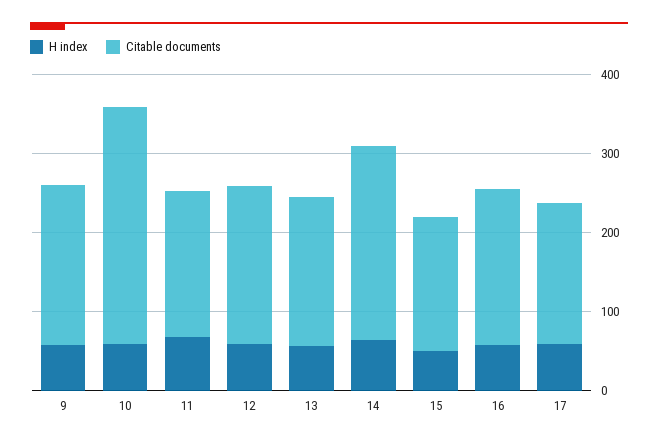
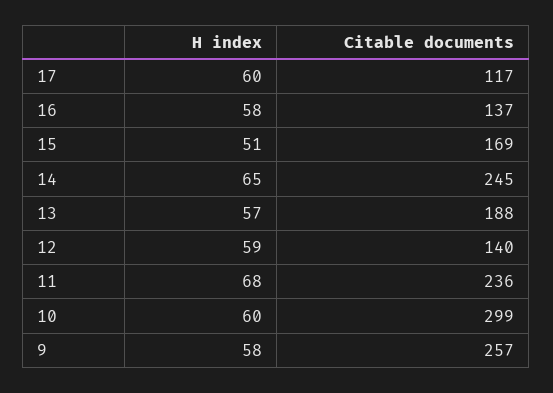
Citable documents, 9: 200 -> 257
Citable documents, 11: 180 -> 236
Citable documents, 12: 200 -> 140
Citable documents, 16: 200 -> 137
Citable documents, 17: 180 -> 117

